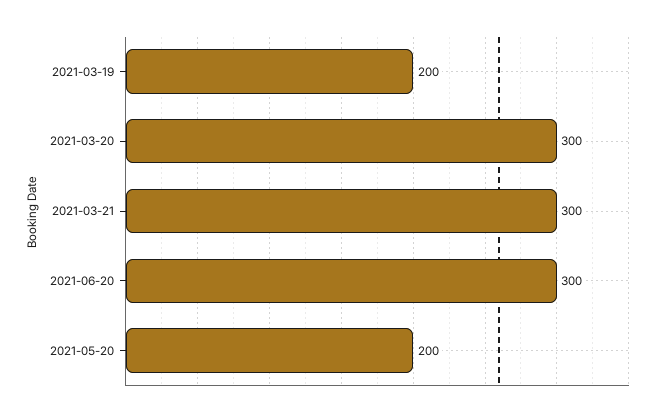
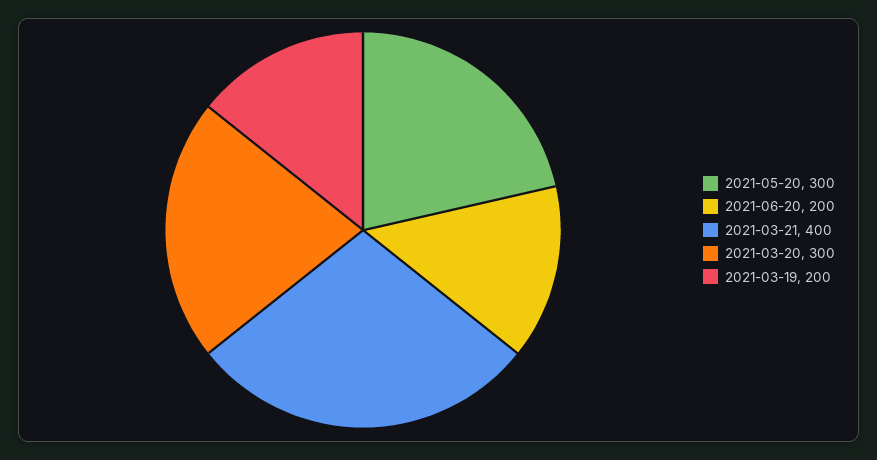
2021-03-21: 300 -> 400
2021-06-20: 300 -> 200
2021-05-20: 200 -> 300

